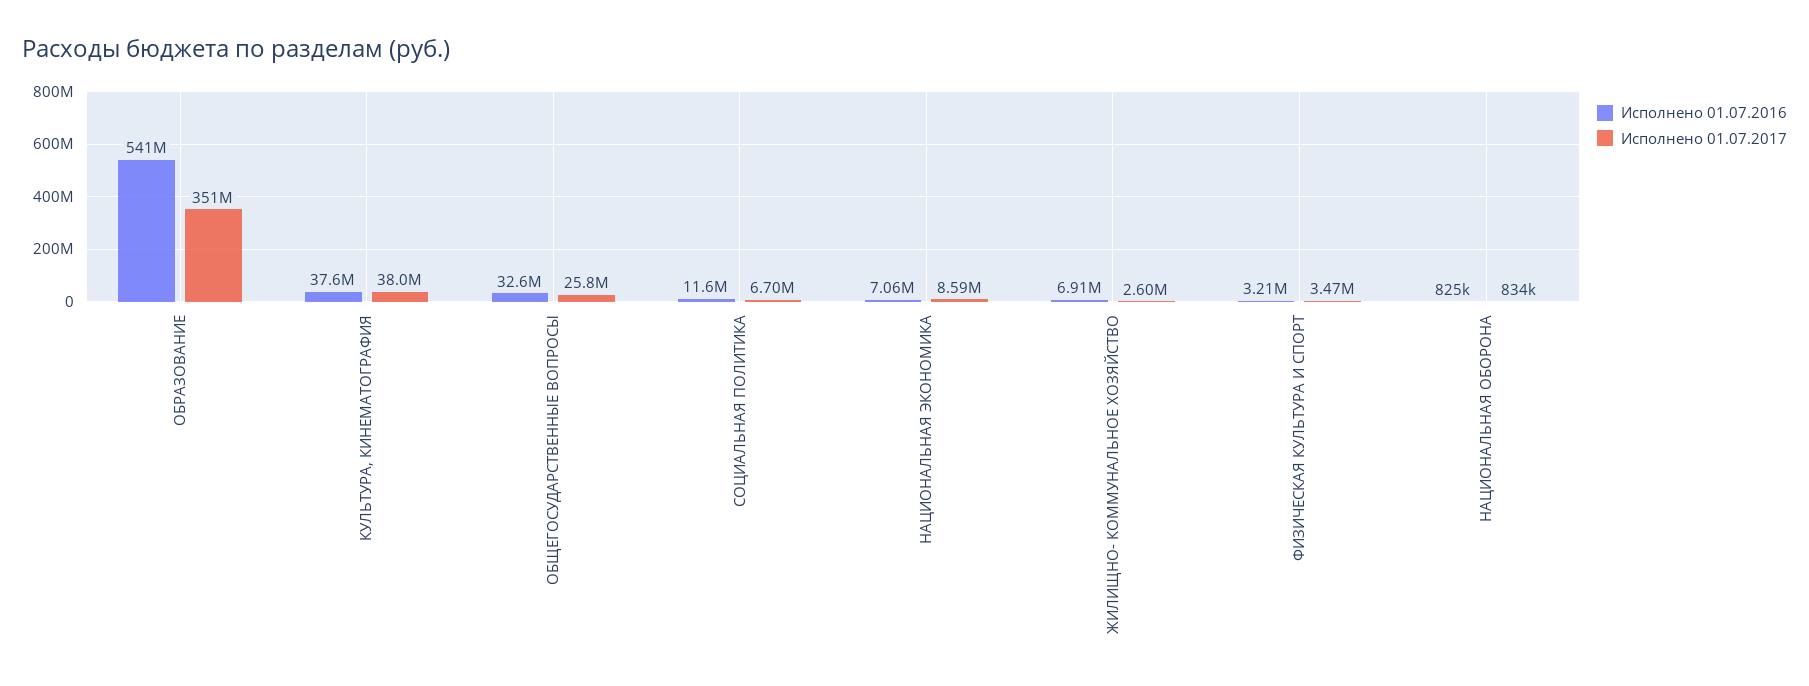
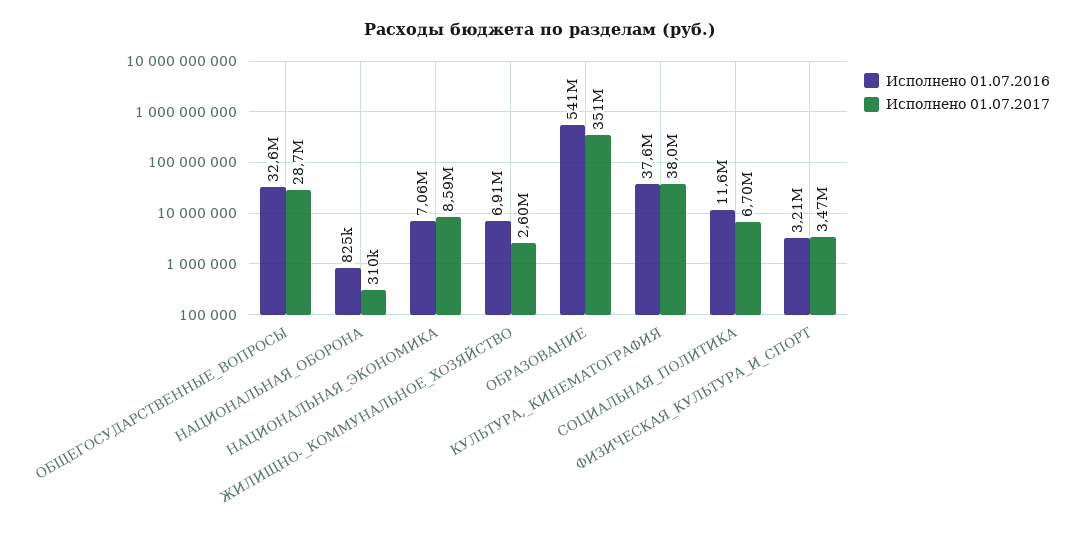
Исполнено 01.07.2017, ОБЩЕГОСУДАРСТВЕННЫЕ ВОПРОСЫ: 25800000 -> 28700000
Исполнено 01.07.2017, НАЦИОНАЛЬНАЯ ОБОРОНА: 834000 -> 310000

